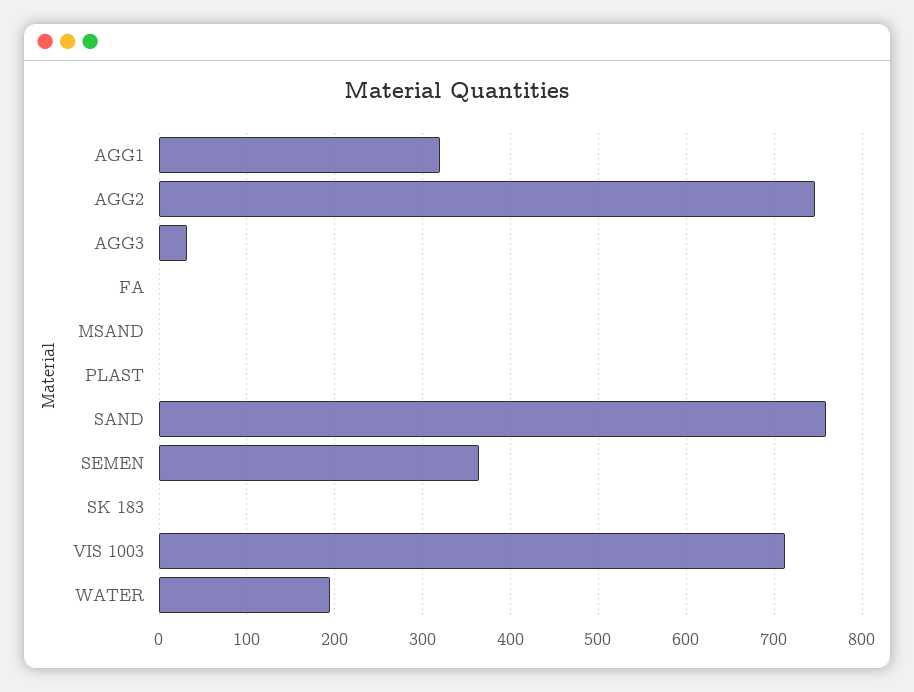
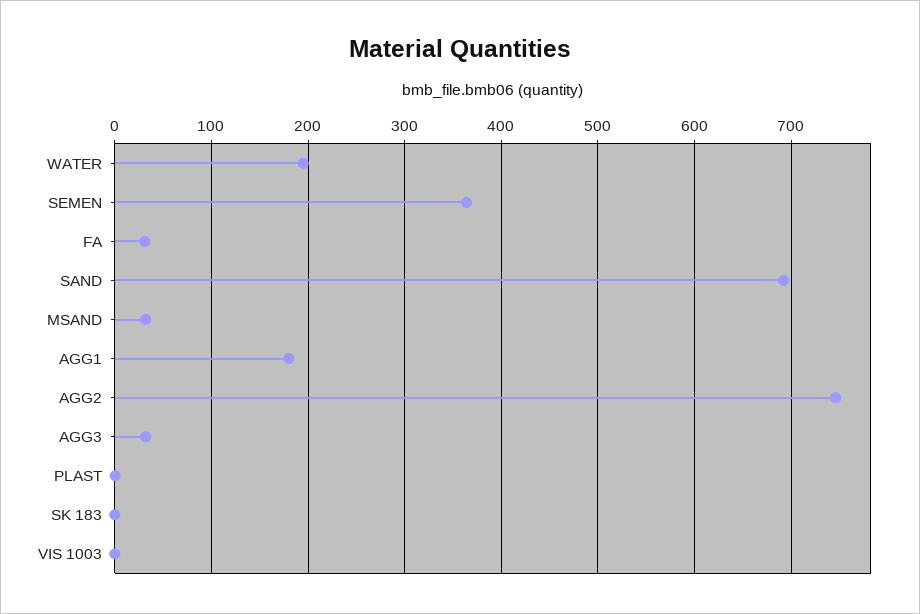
AGG1: 320 -> 180
FA: 0 -> 30
MSAND: 0 -> 30
SAND: 760 -> 690
VIS 1003: 710 -> 0

